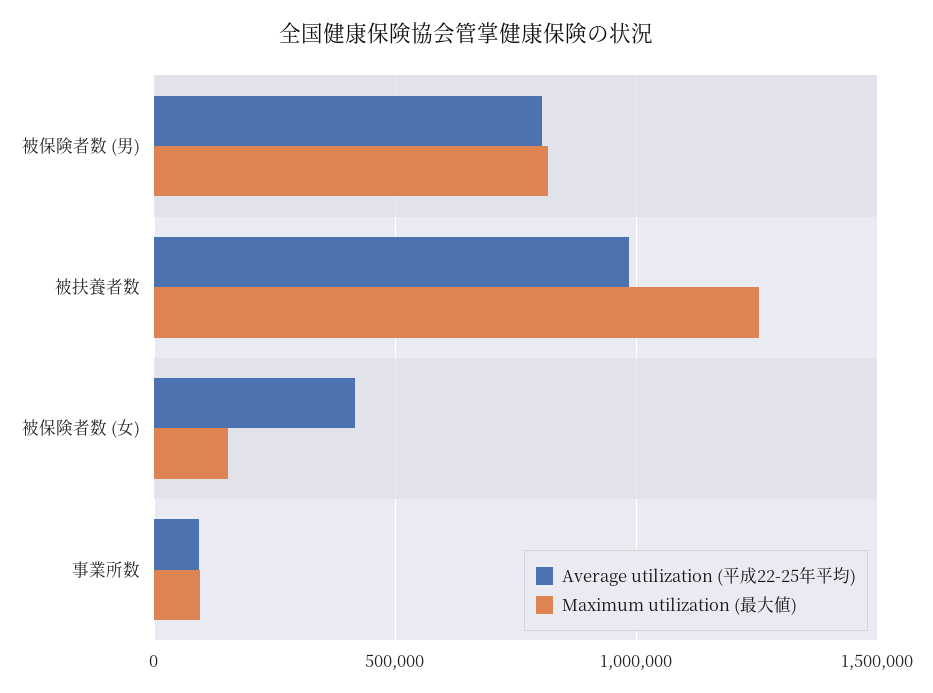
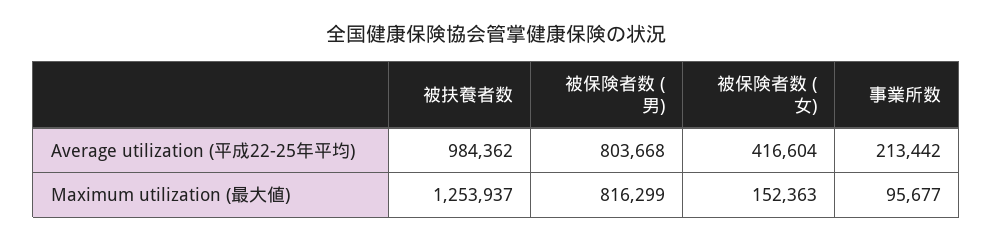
Average utilization (平成22-25年平均), 事業所数: 100000 -> 213442

